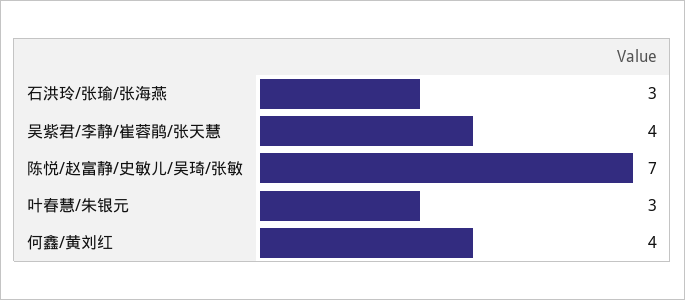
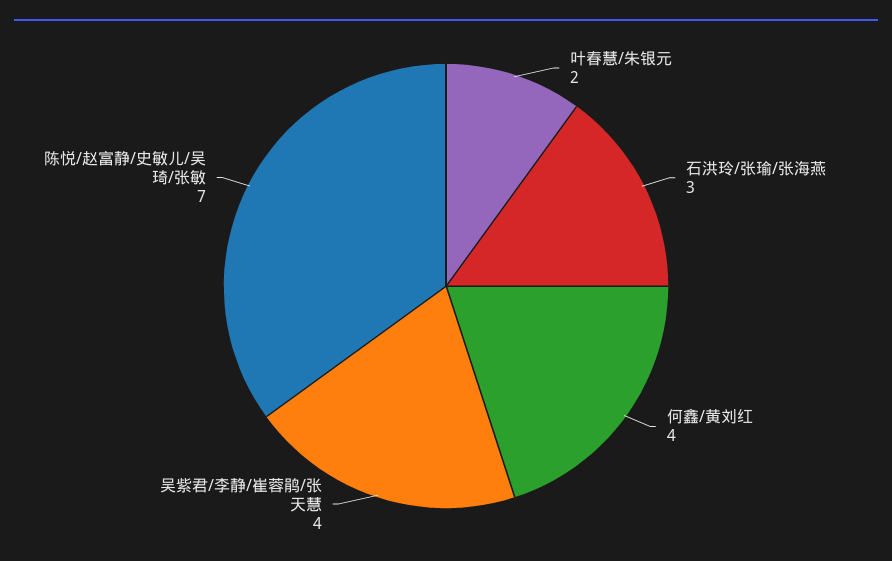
叶春慧/朱银元: 3 -> 2

